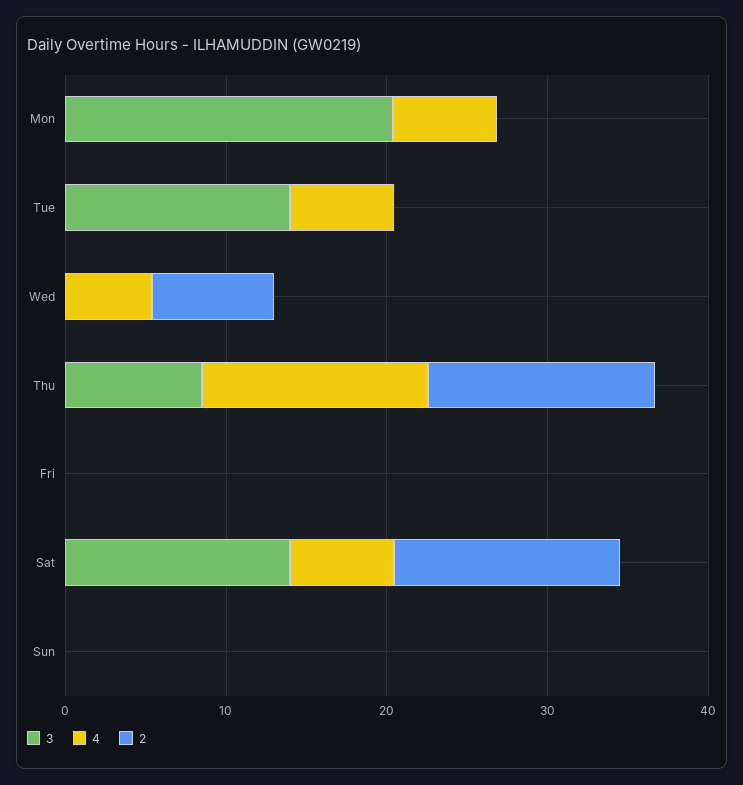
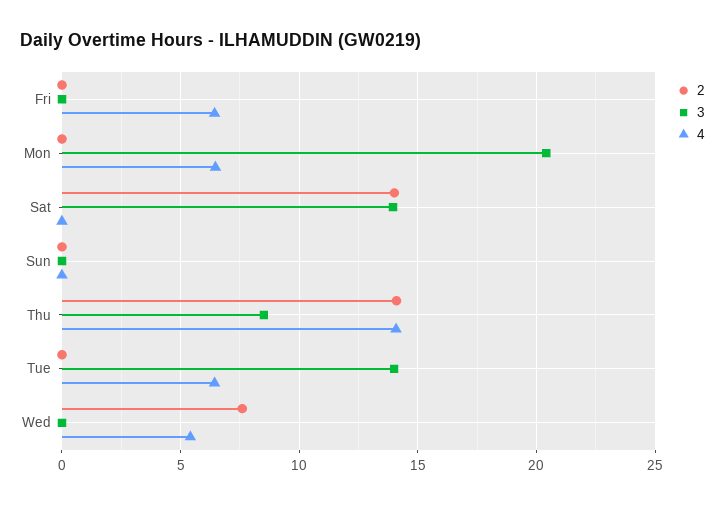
4, Fri: 0 -> 6.5
4, Sat: 6 -> 0

